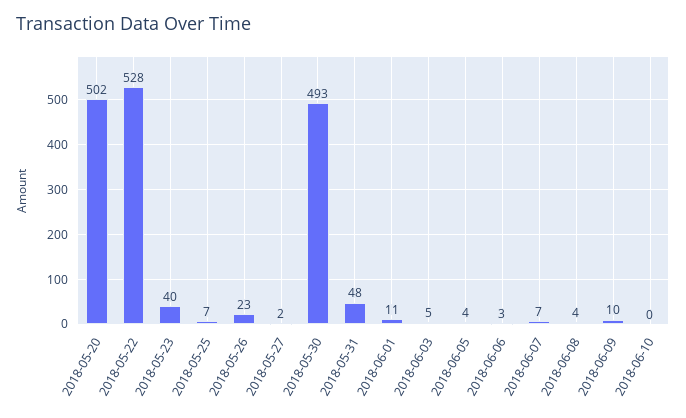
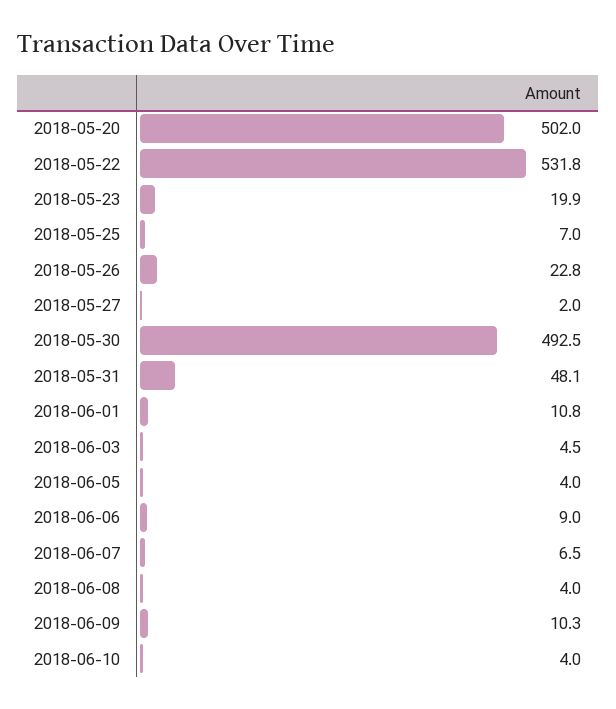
2018-05-22: 528 -> 531.8
2018-05-23: 40 -> 19.9
2018-06-06: 3 -> 9
2018-06-10: 0 -> 4

